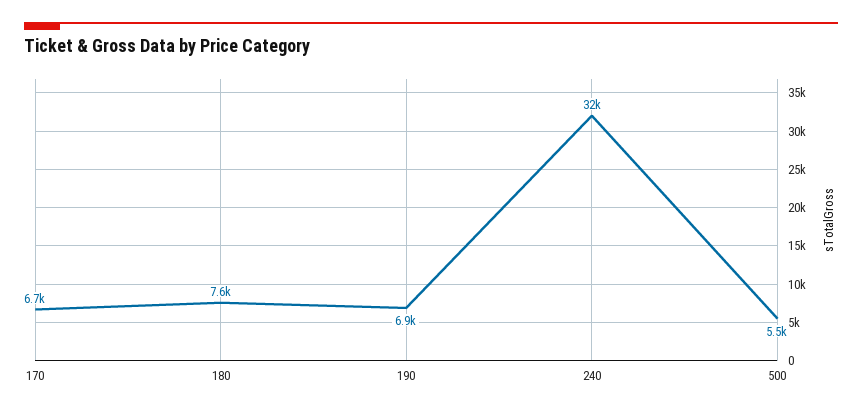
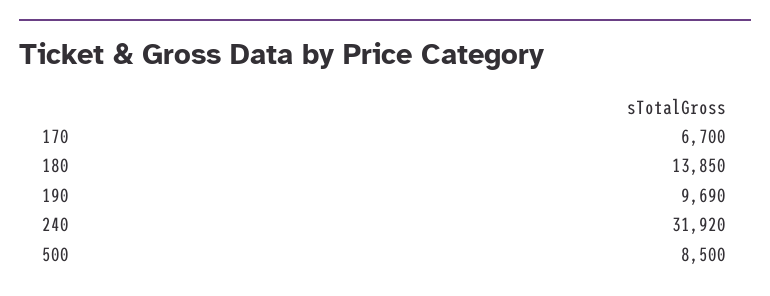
180: 7600 -> 13850
190: 6900 -> 9690
500: 5500 -> 8500

